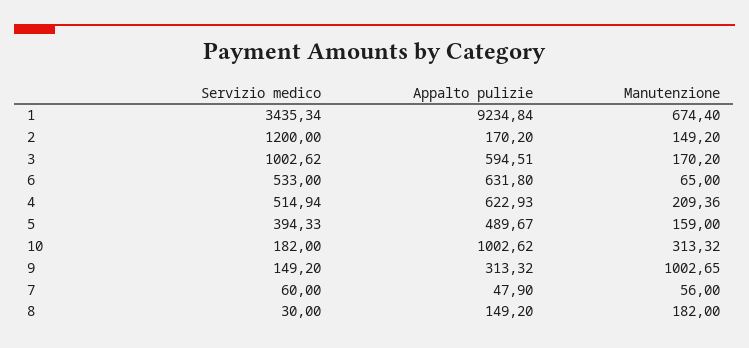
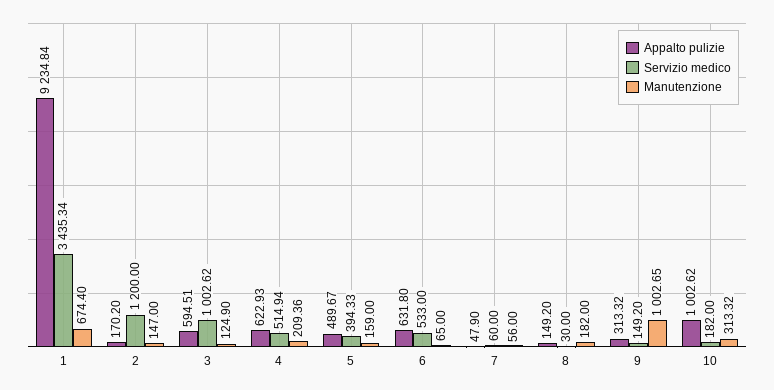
Manutenzione, 2: 149.2 -> 147
Manutenzione, 3: 170.2 -> 124.9

